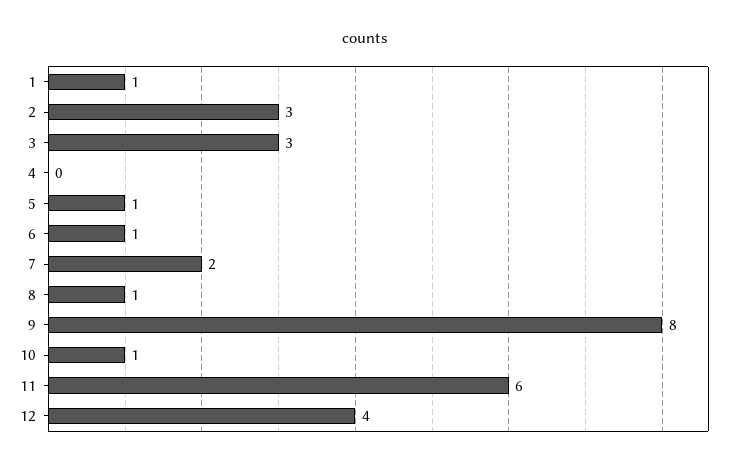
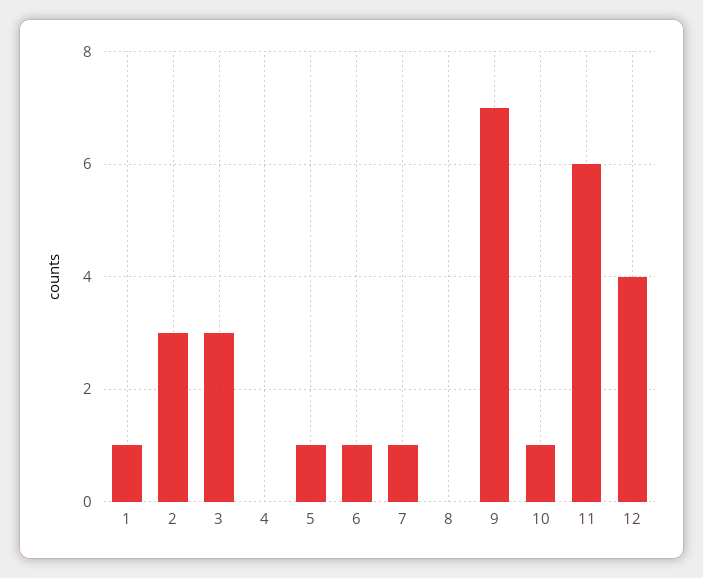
7: 2 -> 1
8: 1 -> 0
9: 8 -> 7

